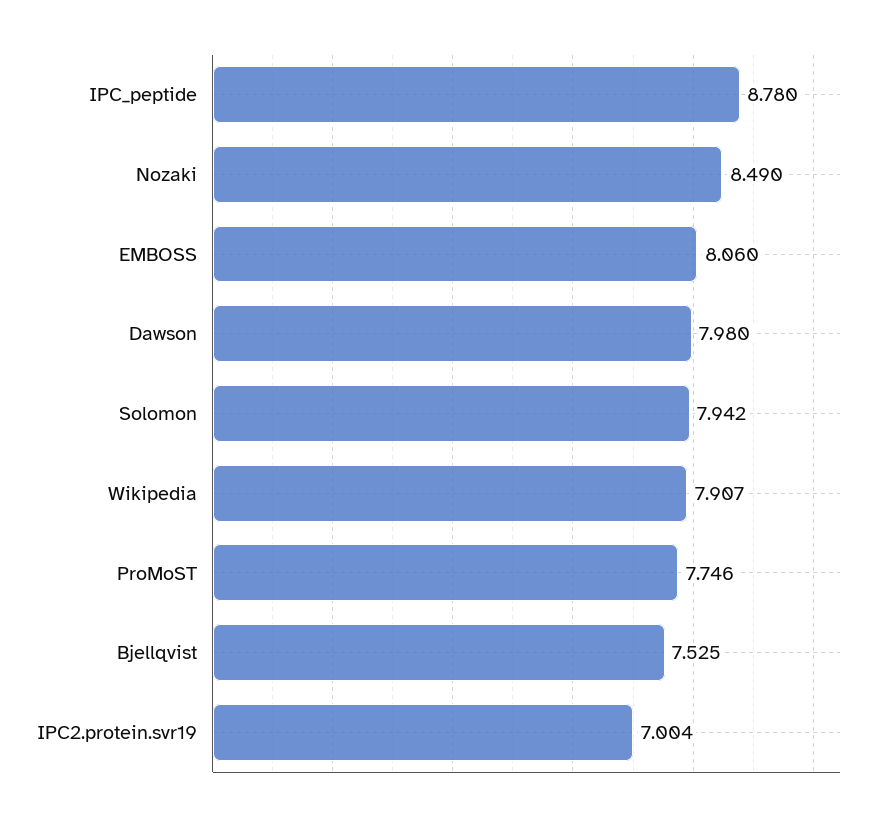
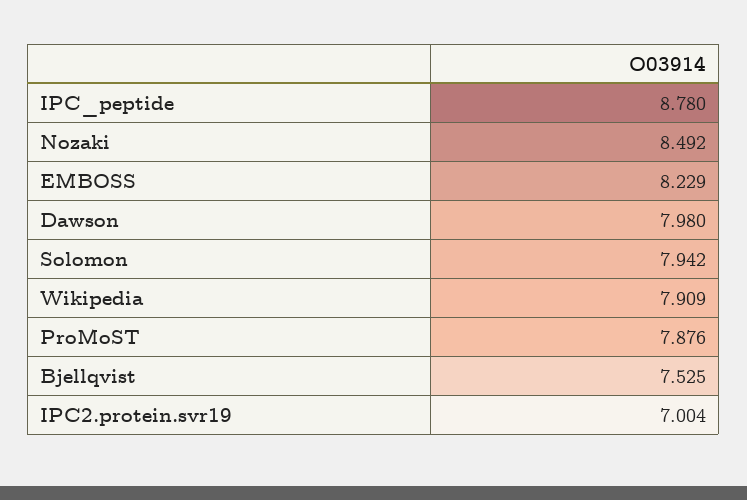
Nozaki: 8.49 -> 8.492
EMBOSS: 8.06 -> 8.229
Wikipedia: 7.907 -> 7.909
ProMoST: 7.746 -> 7.876

